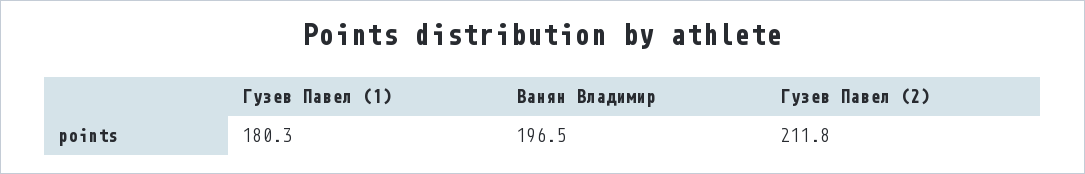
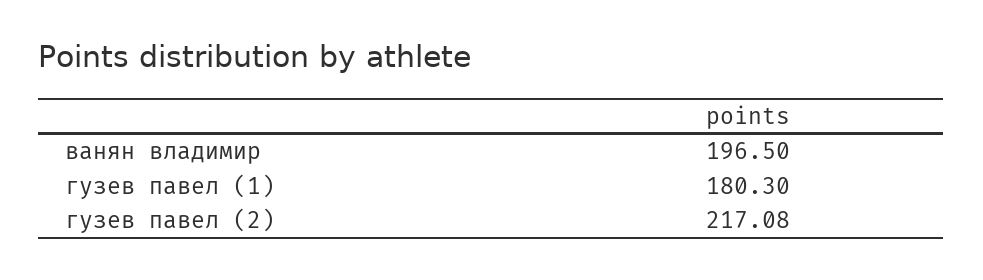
Гузев Павел (2): 211.8 -> 217.08

